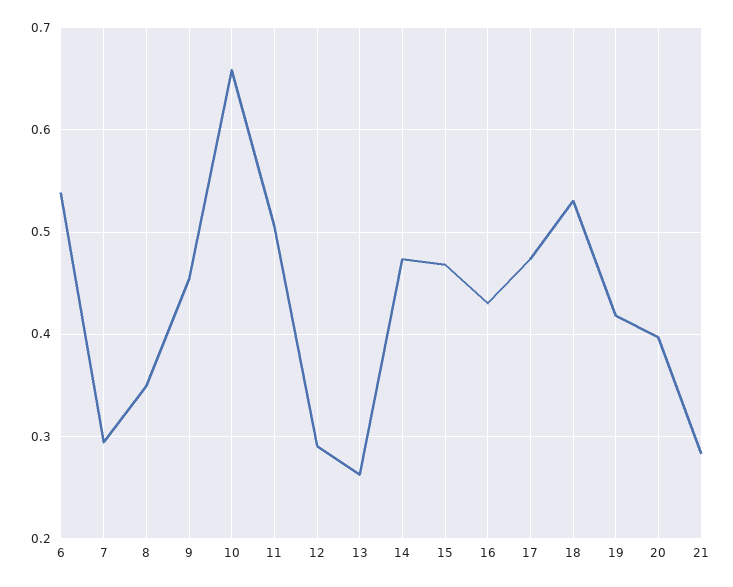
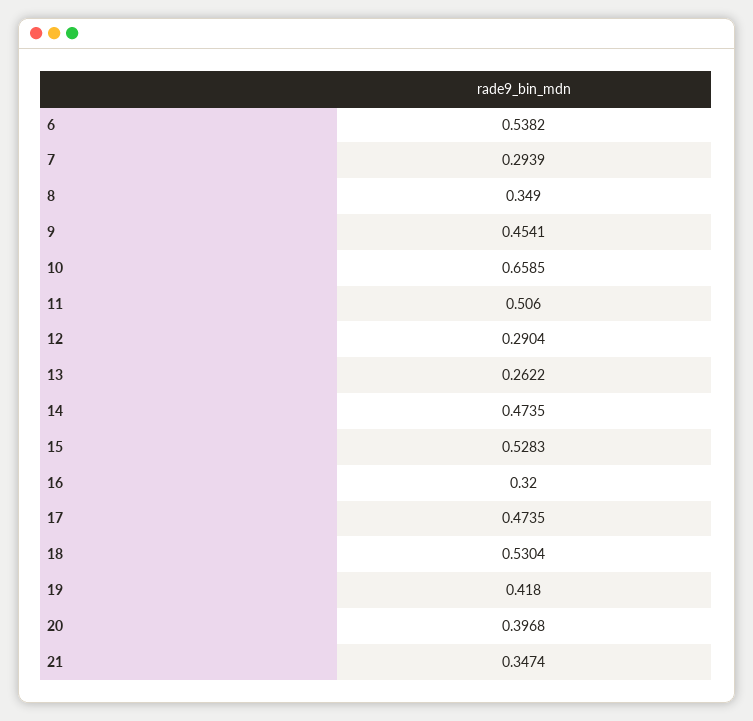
15: 0.47 -> 0.5283
16: 0.43 -> 0.32
21: 0.28 -> 0.3474

